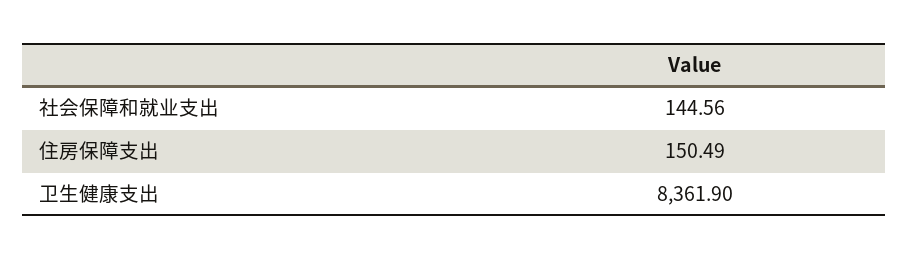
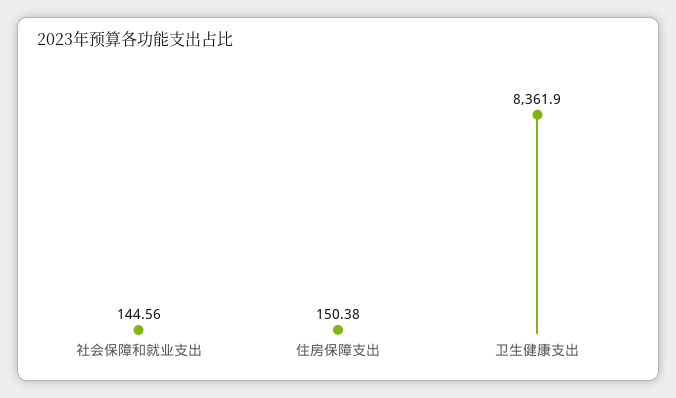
住房保障支出: 150.49 -> 150.38

